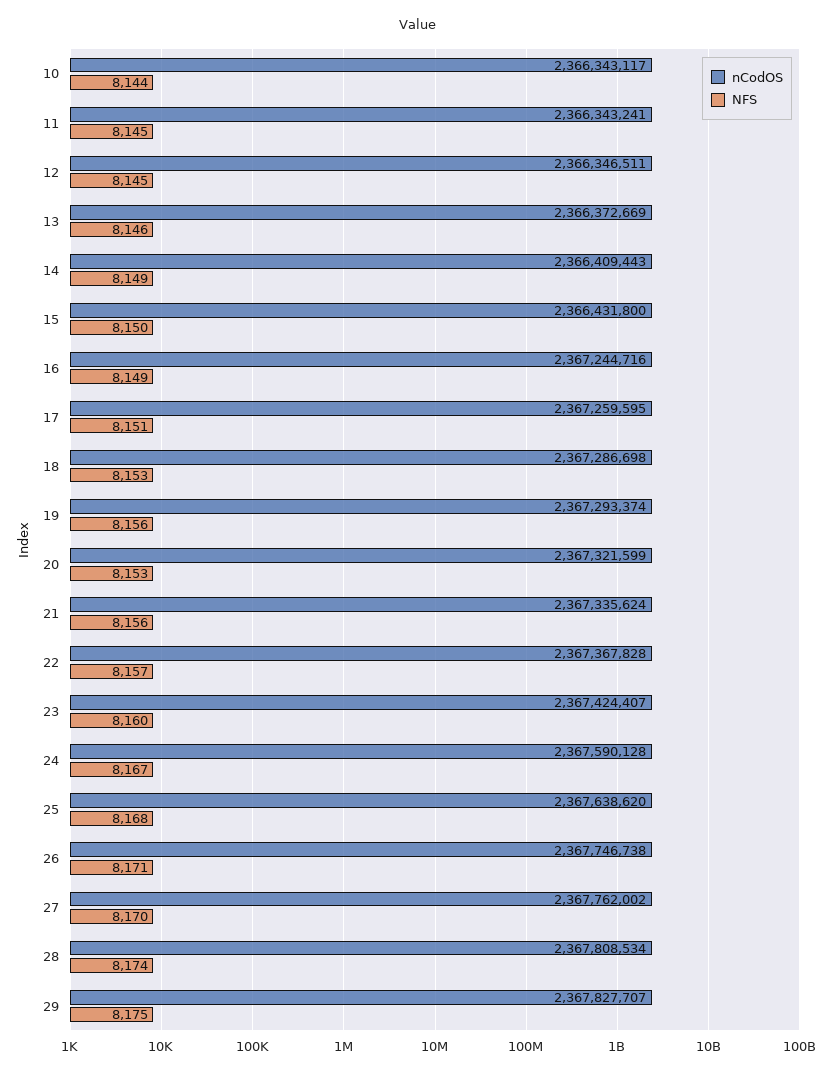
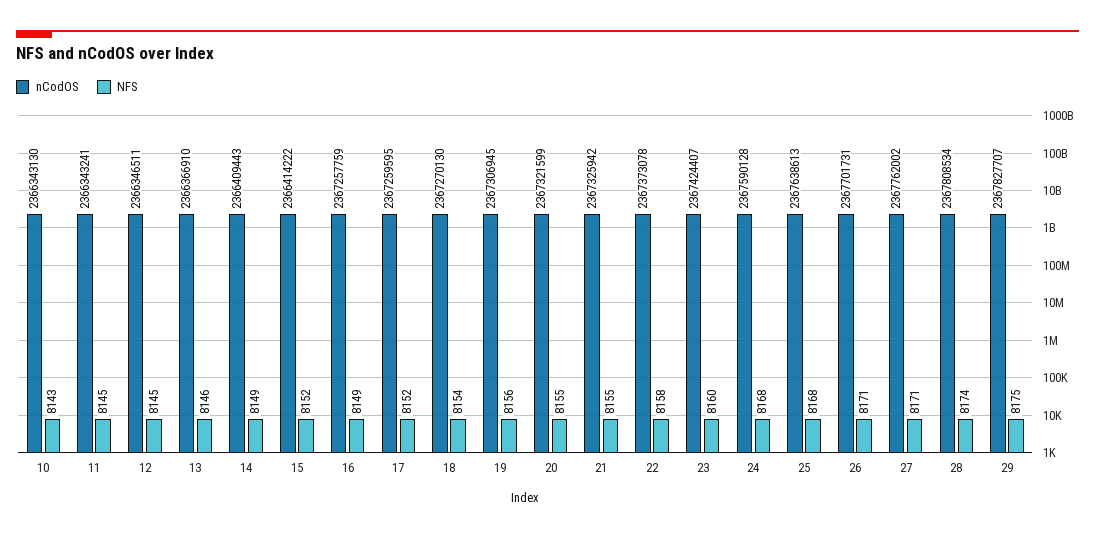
nCodOS, 10: 2366343117 -> 2366343130
NFS, 10: 8144 -> 8143
nCodOS, 13: 2366372669 -> 2366366910
nCodOS, 15: 2366431800 -> 2366414222
NFS, 15: 8150 -> 8152
nCodOS, 16: 2367244716 -> 2367257759
NFS, 17: 8151 -> 8152
nCodOS, 18: 2367286698 -> 2367270130
NFS, 18: 8153 -> 8154
nCodOS, 19: 2367293374 -> 2367306945
NFS, 20: 8153 -> 8155
nCodOS, 21: 2367335624 -> 2367325942
NFS, 21: 8156 -> 8155
nCodOS, 22: 2367367828 -> 2367373078
NFS, 22: 8157 -> 8158
NFS, 24: 8167 -> 8168
nCodOS, 25: 2367638620 -> 2367638613
nCodOS, 26: 2367746738 -> 2367701731
NFS, 27: 8170 -> 8171

